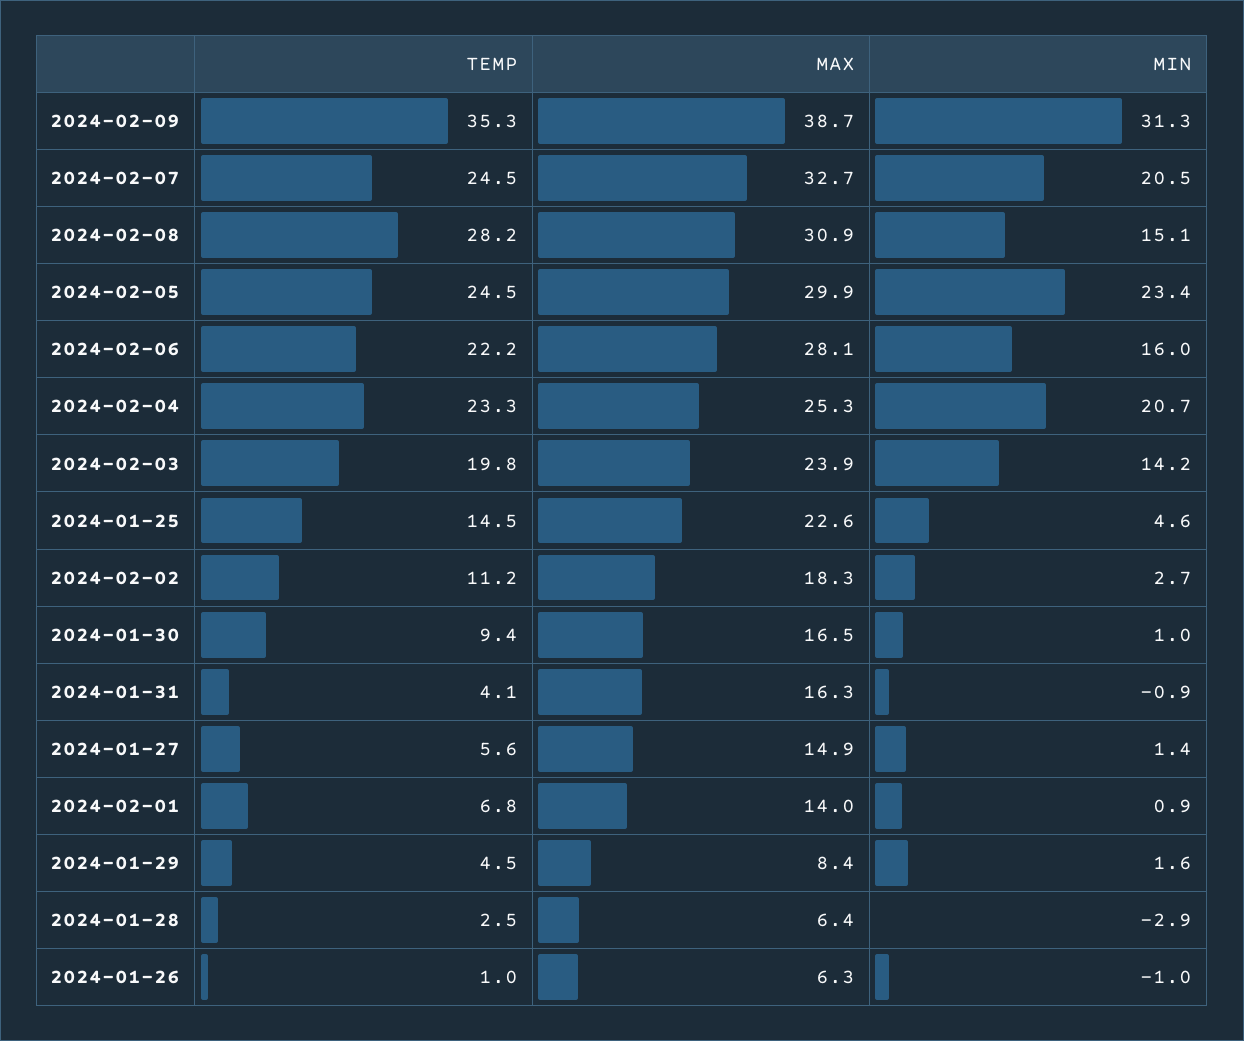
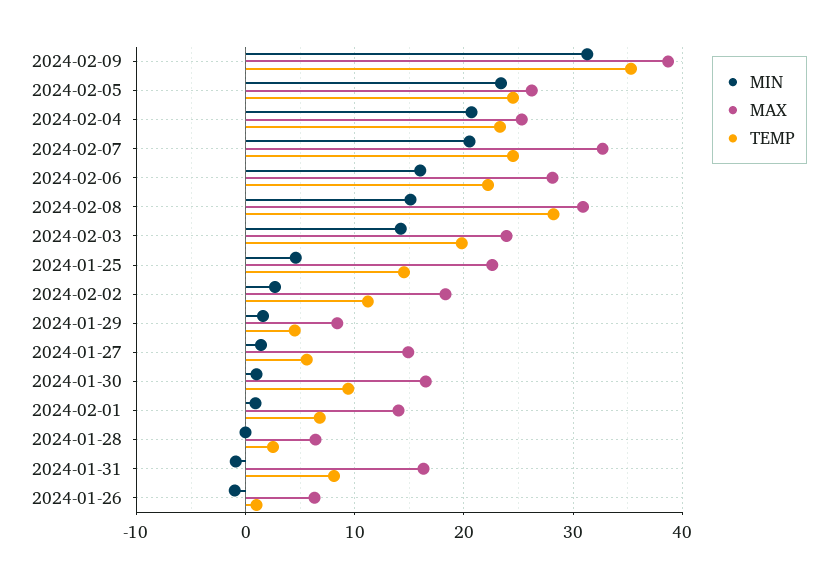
MAX, 2024-02-05: 29.9 -> 26
TEMP, 2024-01-31: 4.1 -> 8
MIN, 2024-01-28: -2.9 -> 0

